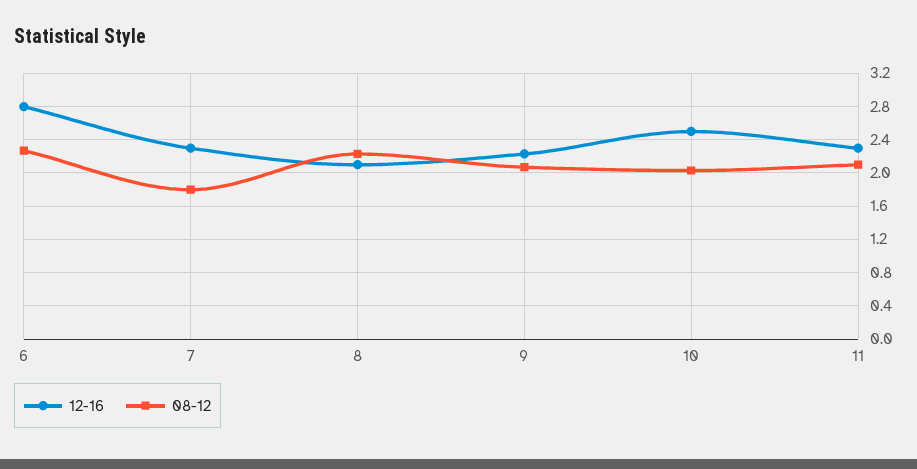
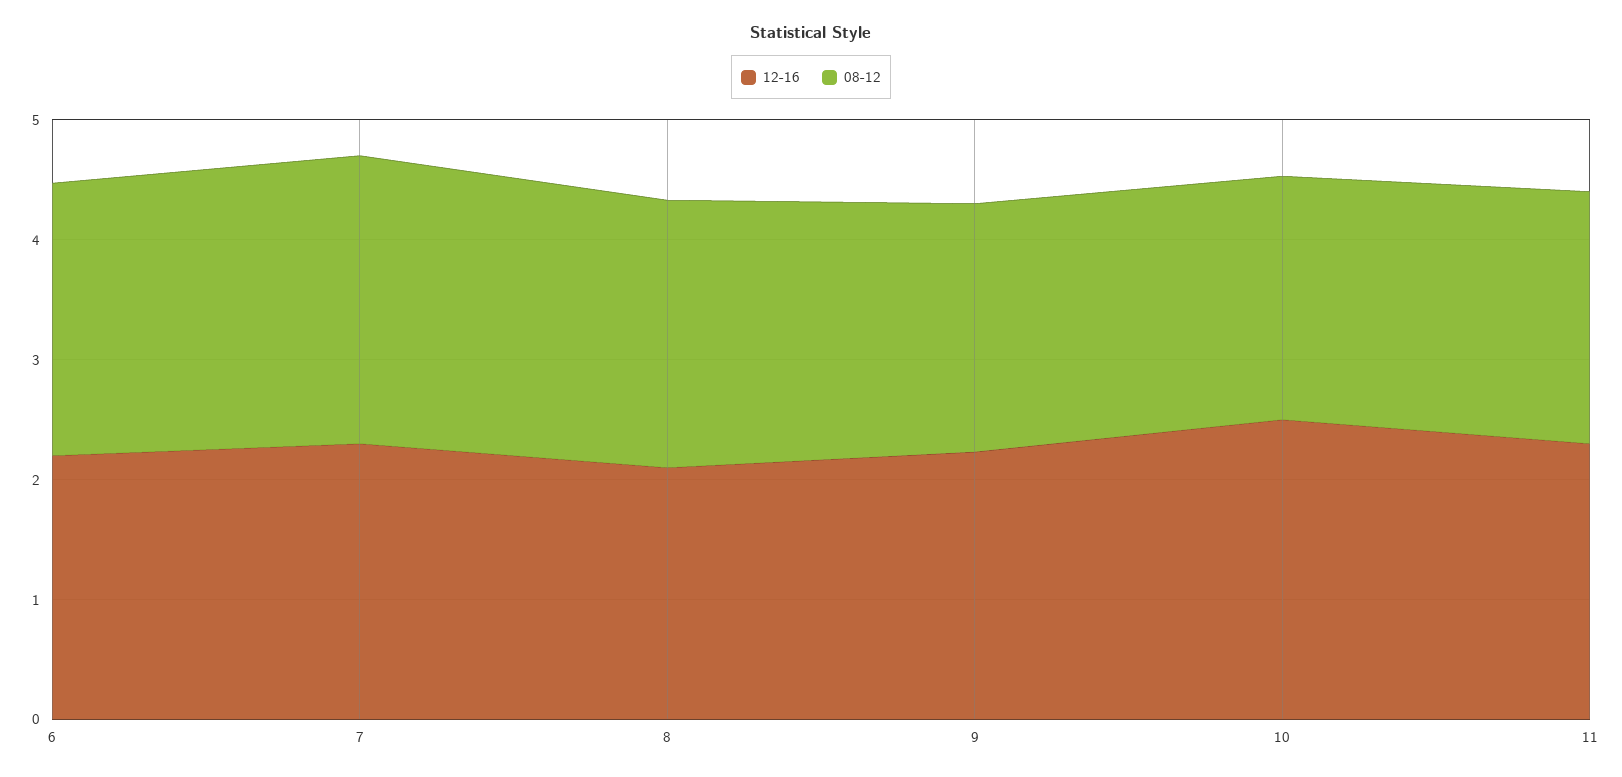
12-16, 6: 2.8 -> 2.2
08-12, 7: 1.8 -> 2.4

